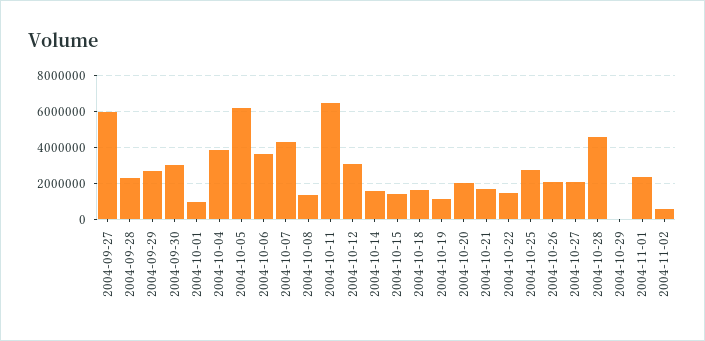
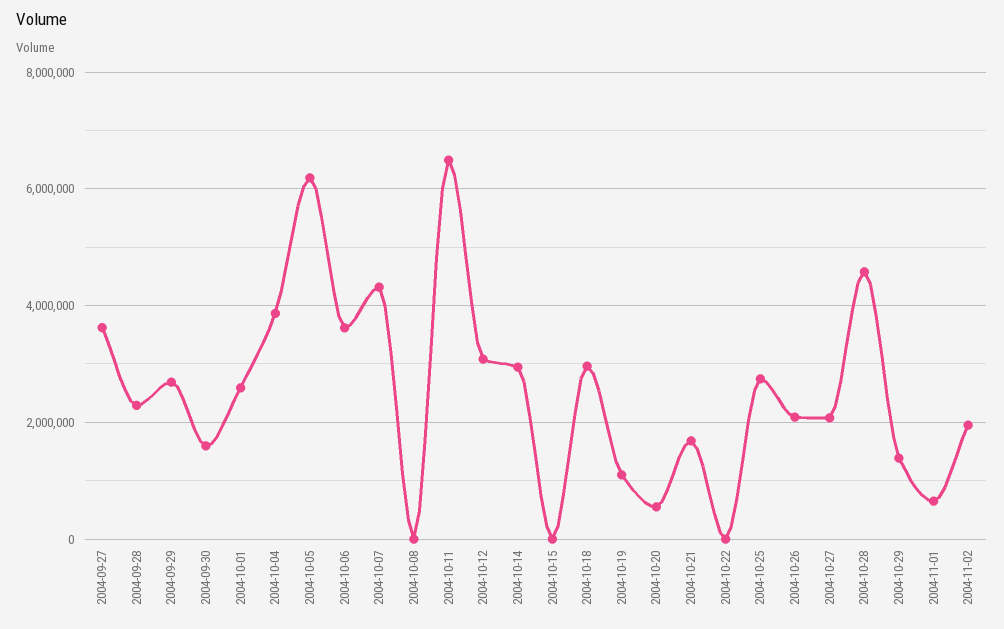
2004-09-27: 6000000 -> 3600000
2004-09-30: 3000000 -> 1600000
2004-10-01: 1000000 -> 2600000
2004-10-08: 1500000 -> 0
2004-10-14: 1500000 -> 3000000
2004-10-15: 1500000 -> 0
2004-10-18: 1500000 -> 3000000
2004-10-20: 2000000 -> 600000
2004-10-22: 1500000 -> 0
2004-10-29: 0 -> 1400000
2004-11-01: 2500000 -> 600000
2004-11-02: 500000 -> 2000000

